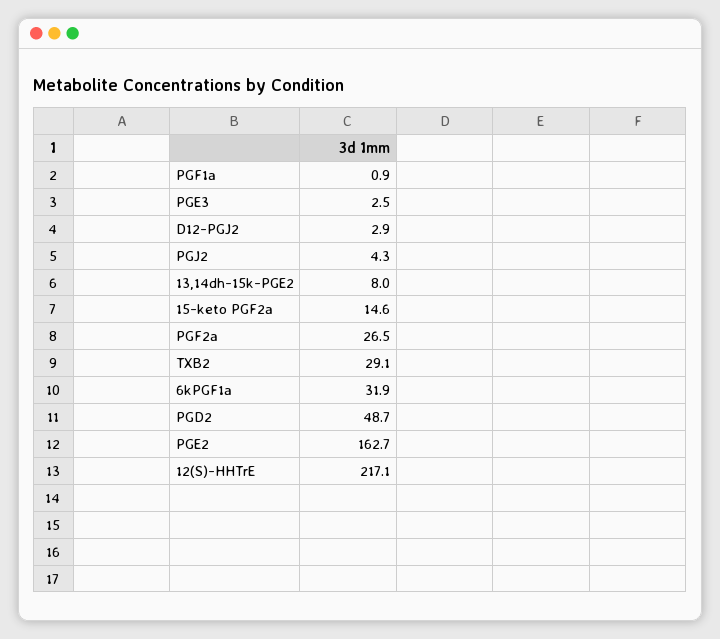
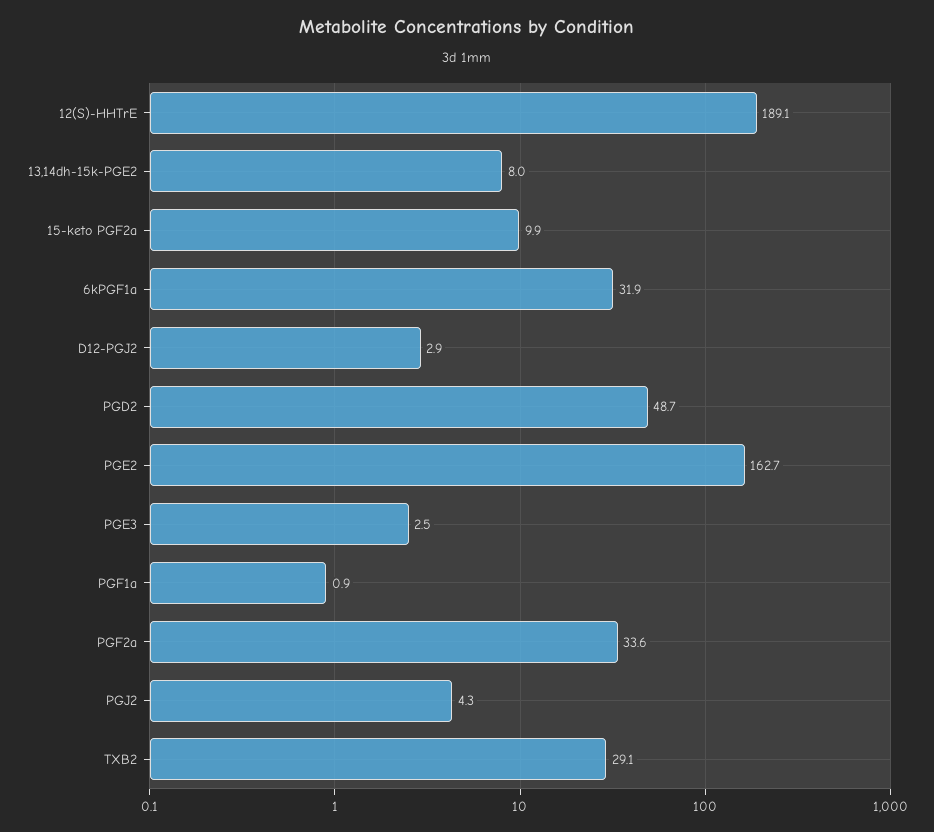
15-keto PGF2a: 14.6 -> 9.9
PGF2a: 26.5 -> 33.6
12(S)-HHTrE: 217.1 -> 189.1

